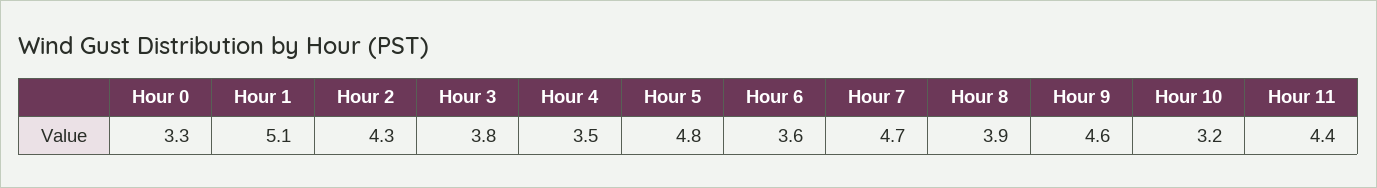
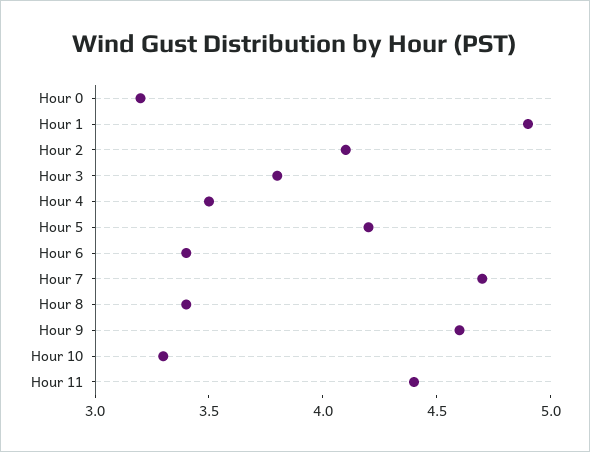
Hour 0: 3.3 -> 3.2
Hour 1: 5.1 -> 4.9
Hour 2: 4.3 -> 4.1
Hour 5: 4.8 -> 4.2
Hour 6: 3.6 -> 3.4
Hour 8: 3.9 -> 3.4
Hour 10: 3.2 -> 3.3

